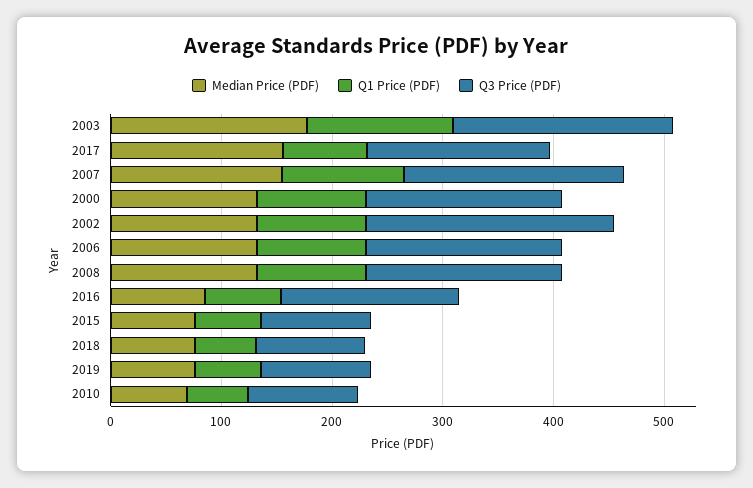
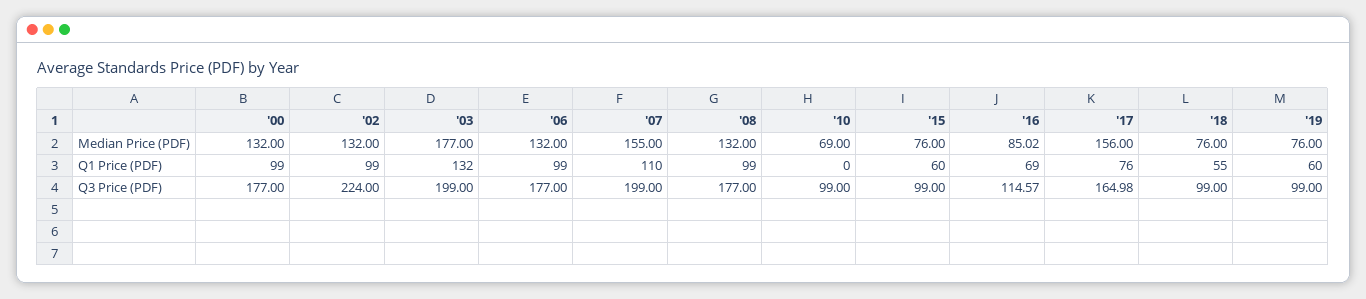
Q3 Price (PDF), 2016: 160 -> 114.57
Q1 Price (PDF), 2010: 60 -> 0

